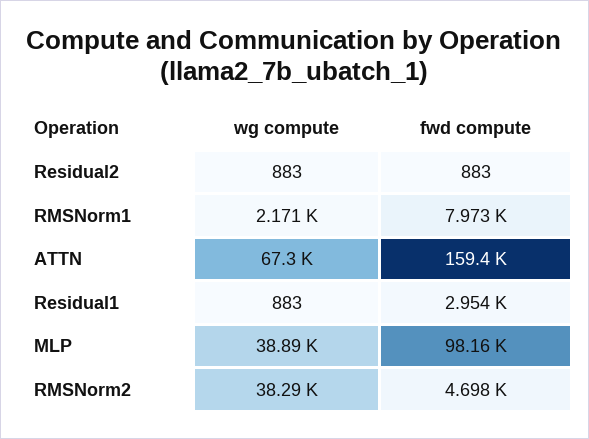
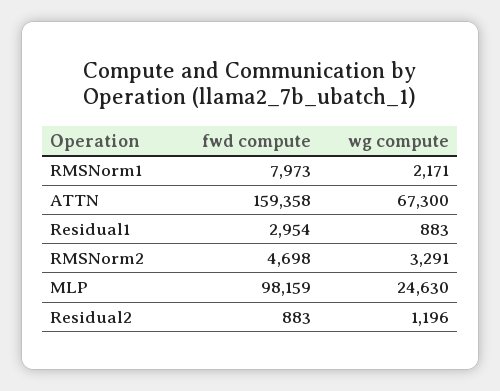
wg compute, Residual2: 883 -> 1196
wg compute, MLP: 38890 -> 24630
wg compute, RMSNorm2: 38290 -> 3291

